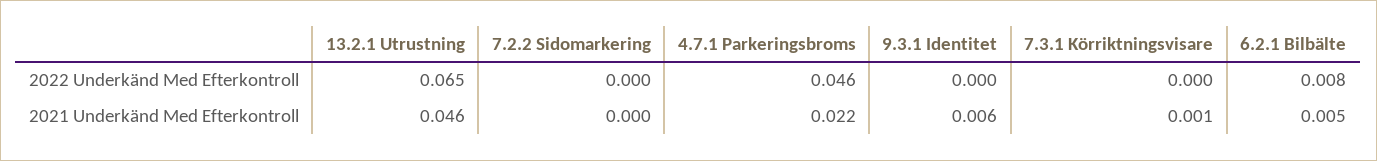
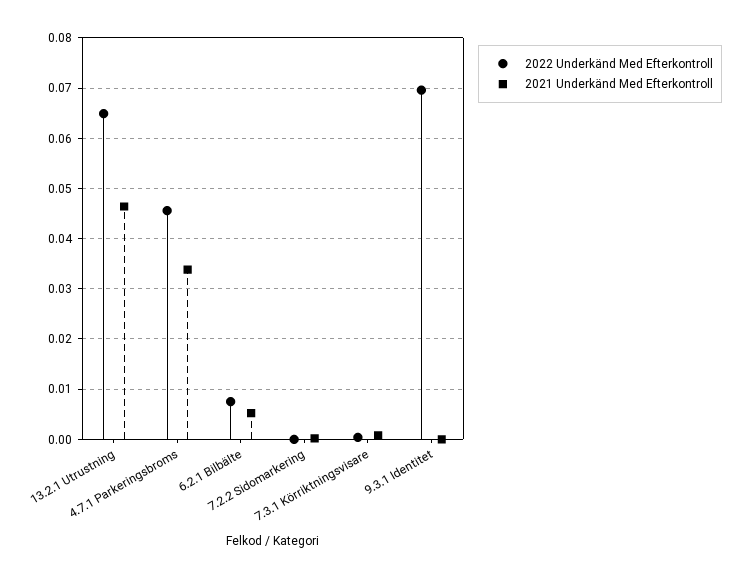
2022 Underkänd Med Efterkontroll, 9.3.1 Identitet: 0 -> 0.07
2021 Underkänd Med Efterkontroll, 4.7.1 Parkeringsbroms: 0.022 -> 0.034
2021 Underkänd Med Efterkontroll, 9.3.1 Identitet: 0.006 -> 0

